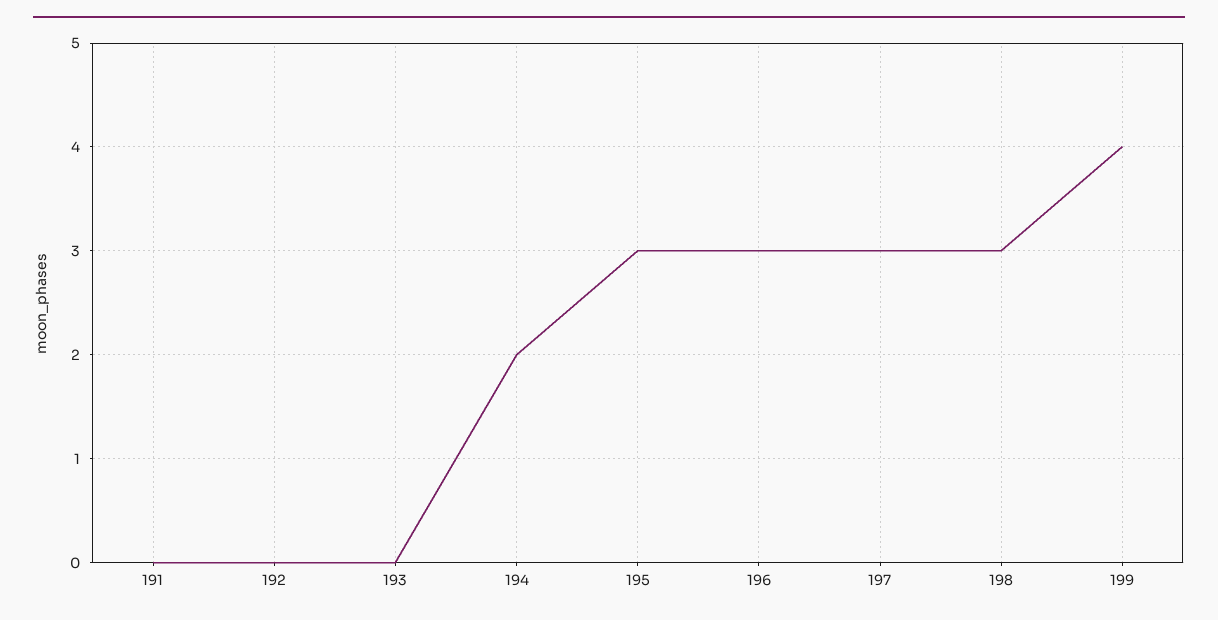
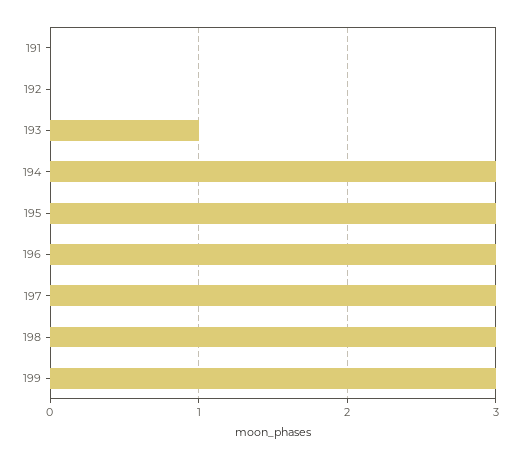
193: 0 -> 1
194: 2 -> 3
199: 4 -> 3

